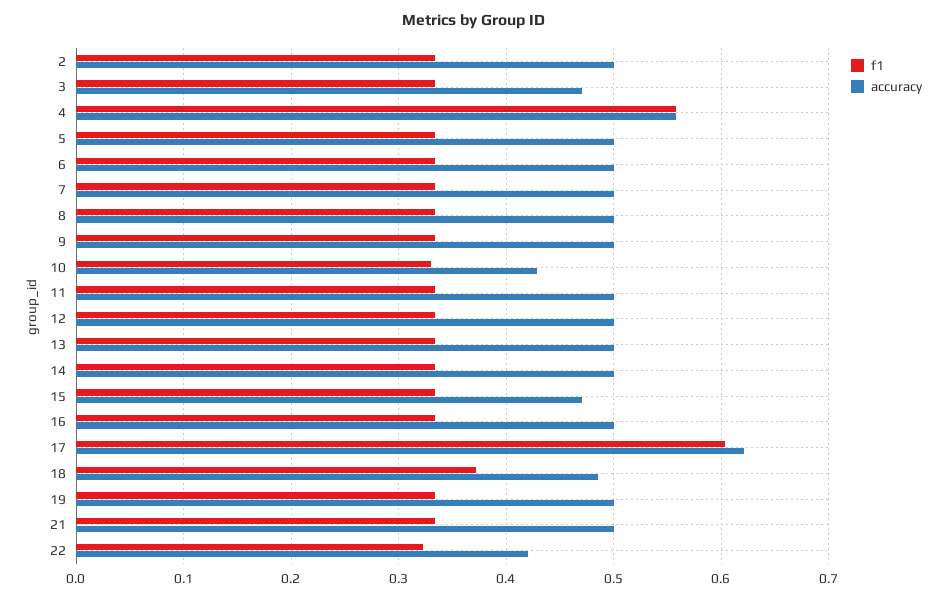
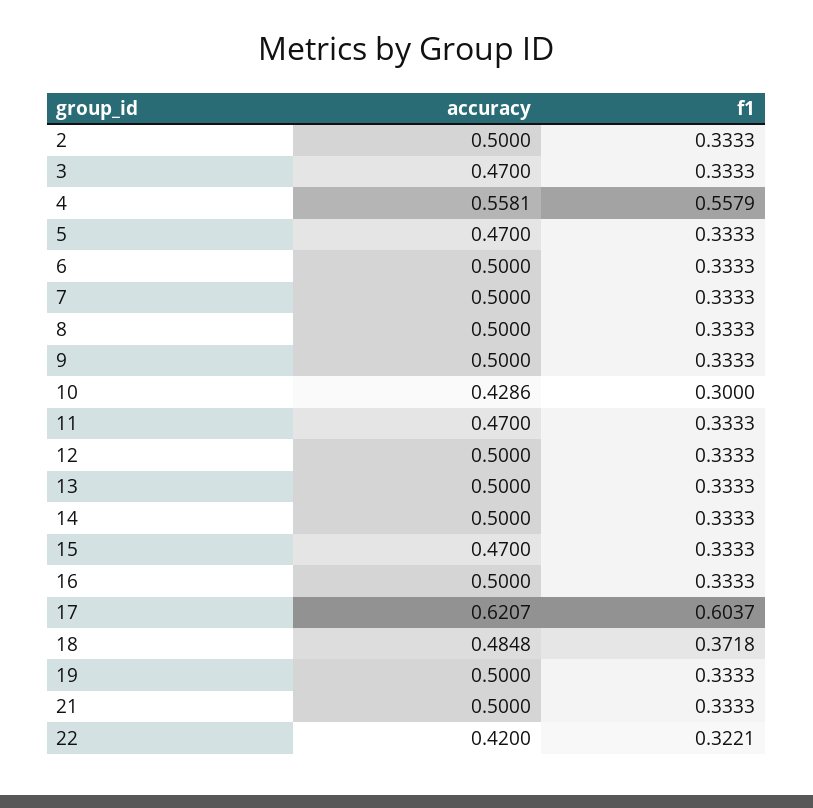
accuracy, 5: 0.5 -> 0.47
f1, 10: 0.33 -> 0.3
accuracy, 11: 0.5 -> 0.47

